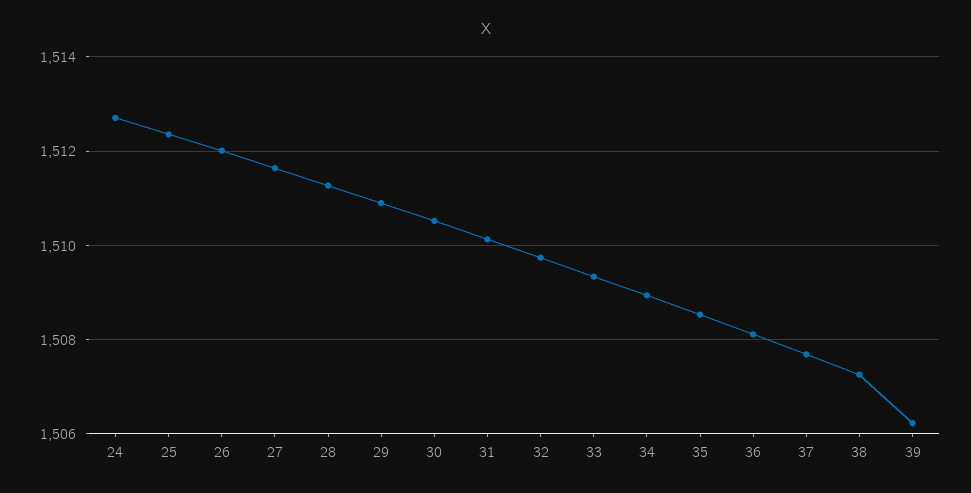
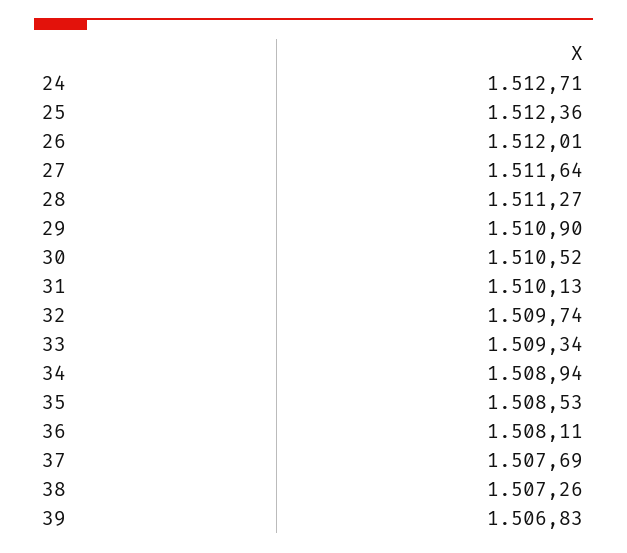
39: 1506.2 -> 1506.83

